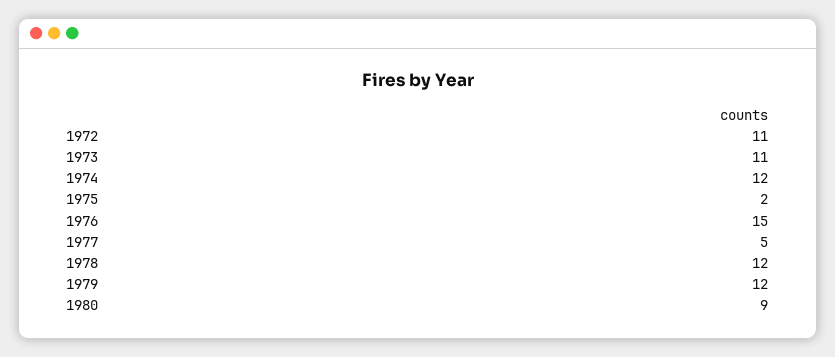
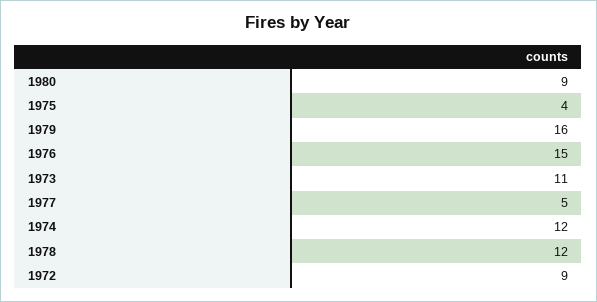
1972: 11 -> 9
1975: 2 -> 4
1979: 12 -> 16

